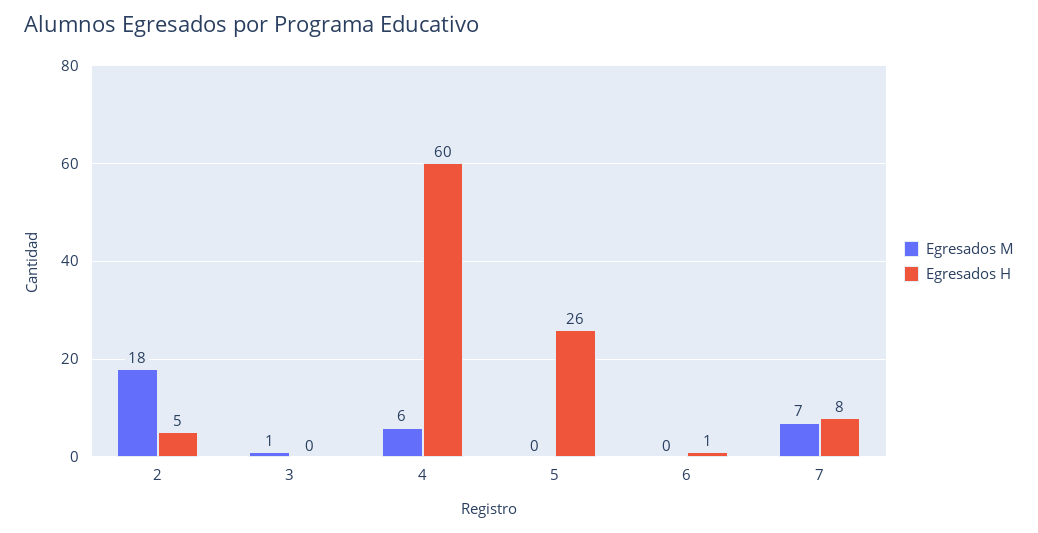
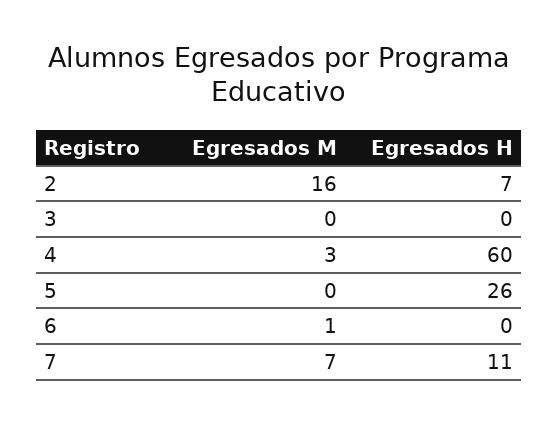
Egresados M, 2: 18 -> 16
Egresados H, 2: 5 -> 7
Egresados M, 3: 1 -> 0
Egresados M, 4: 6 -> 3
Egresados M, 6: 0 -> 1
Egresados H, 6: 1 -> 0
Egresados H, 7: 8 -> 11

